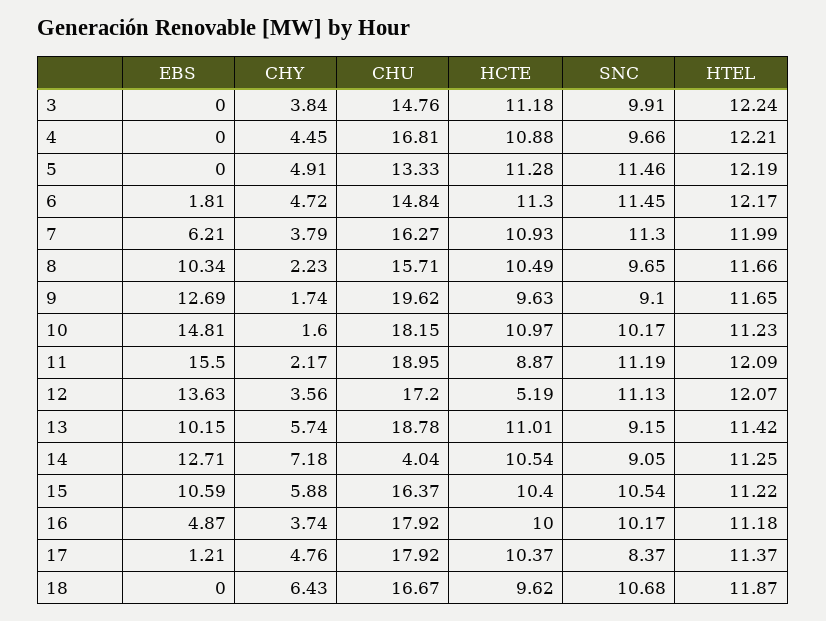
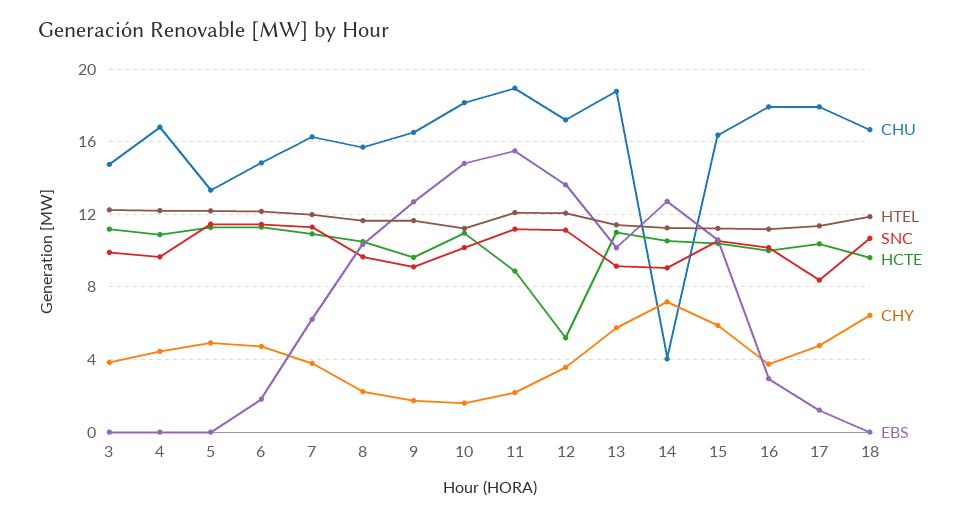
CHU, 9: 19.62 -> 16.5
EBS, 16: 4.87 -> 3

